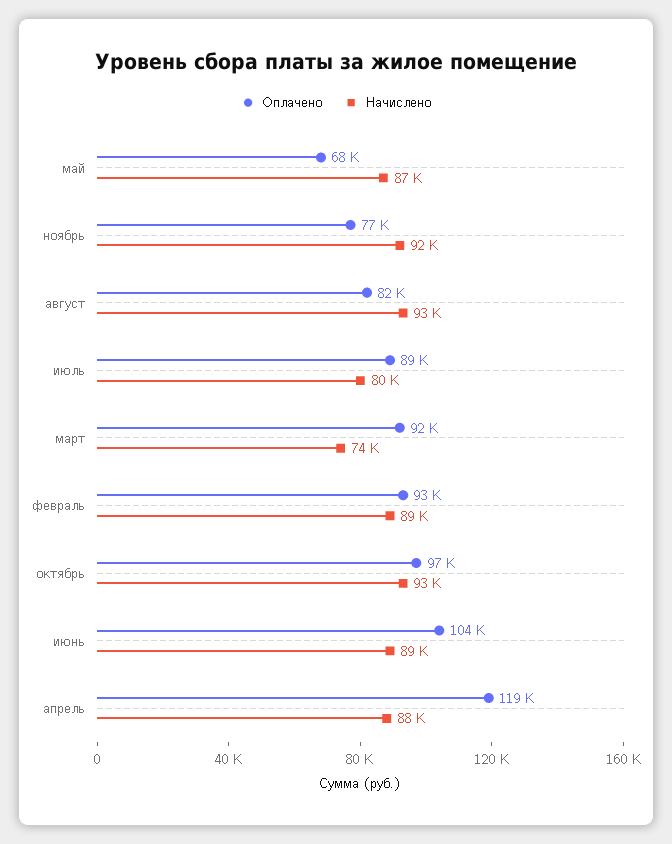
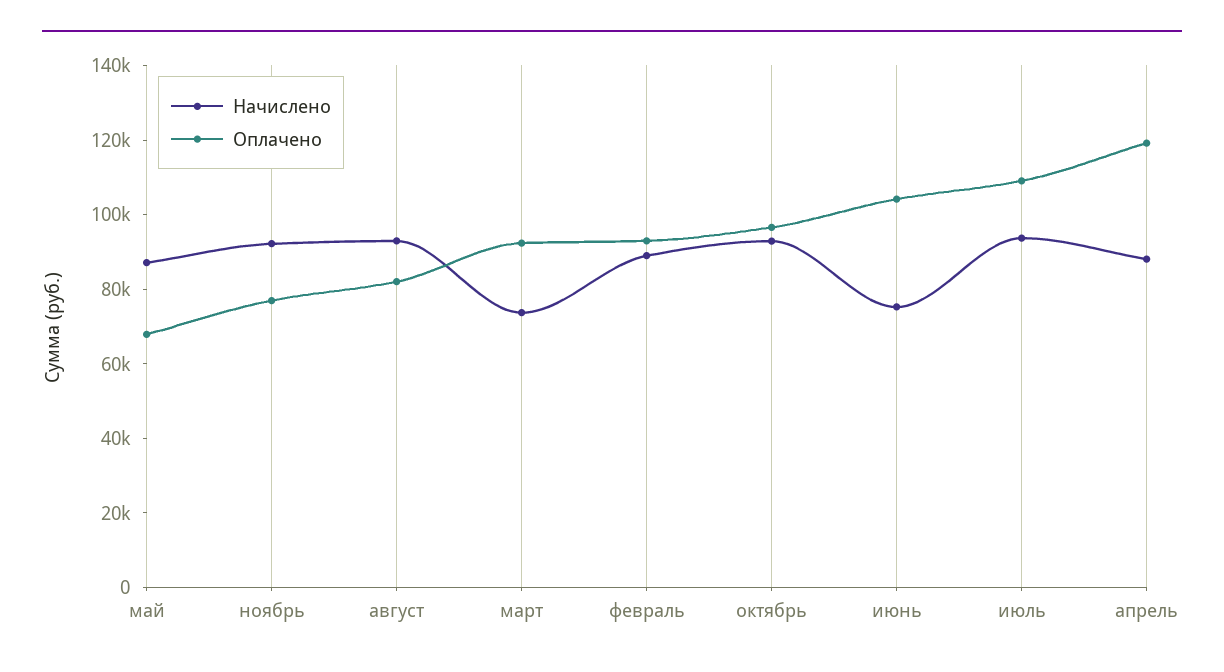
Оплачено, июль: 89000 -> 110000
Начислено, июль: 80000 -> 95000
Начислено, июнь: 89000 -> 75000

